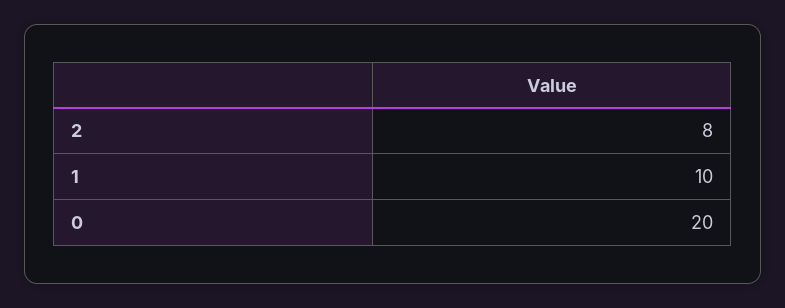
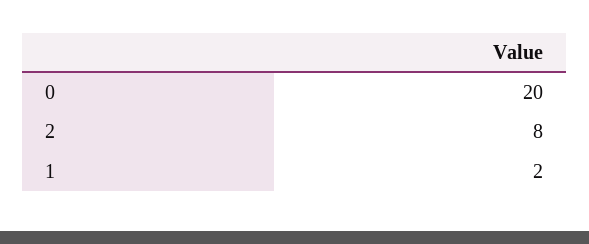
1: 10 -> 2

